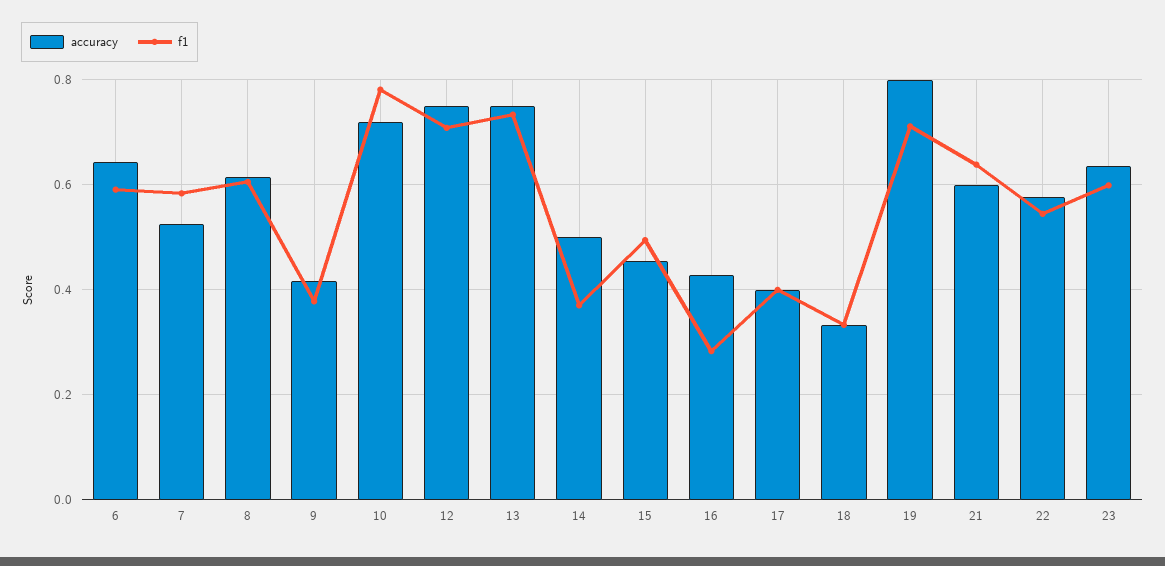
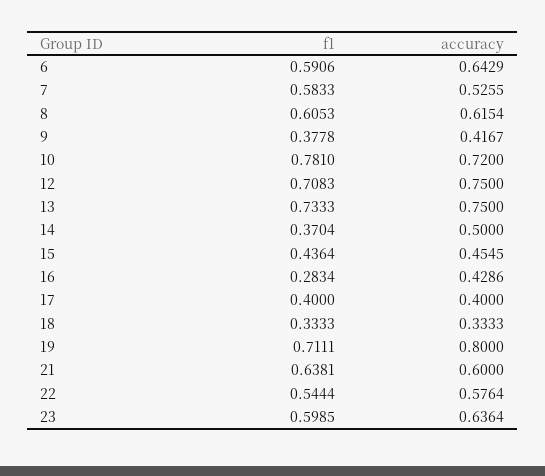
f1, 15: 0.5 -> 0.4364

